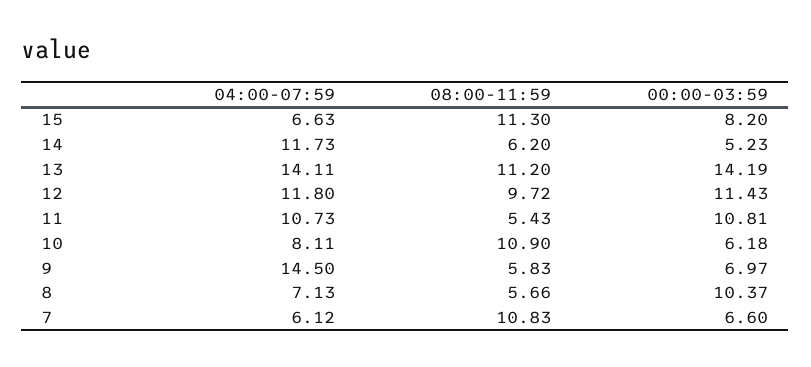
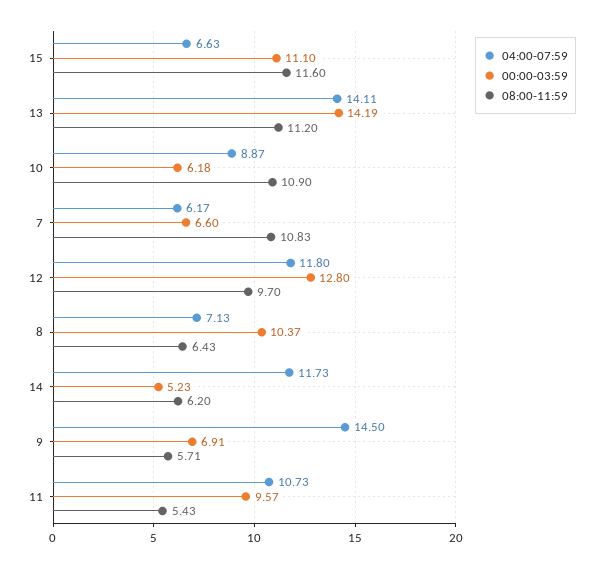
08:00-11:59, 15: 11.3 -> 11.6
00:00-03:59, 15: 8.2 -> 11.1
08:00-11:59, 12: 9.72 -> 9.7
00:00-03:59, 12: 11.43 -> 12.8
00:00-03:59, 11: 10.81 -> 9.57
04:00-07:59, 10: 8.11 -> 8.87
08:00-11:59, 9: 5.83 -> 5.71
00:00-03:59, 9: 6.97 -> 6.91
08:00-11:59, 8: 5.66 -> 6.43
04:00-07:59, 7: 6.12 -> 6.17

